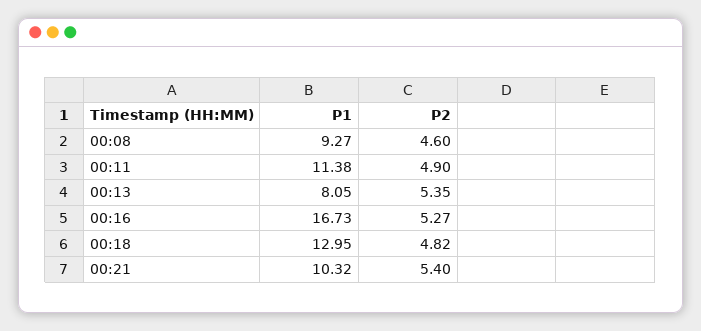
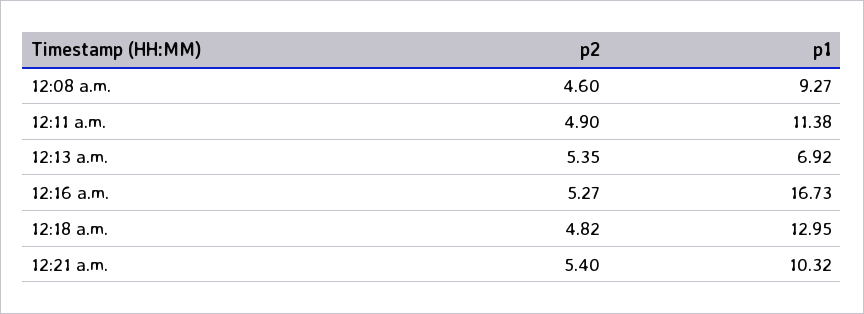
P1, 00:13: 8.05 -> 6.92

